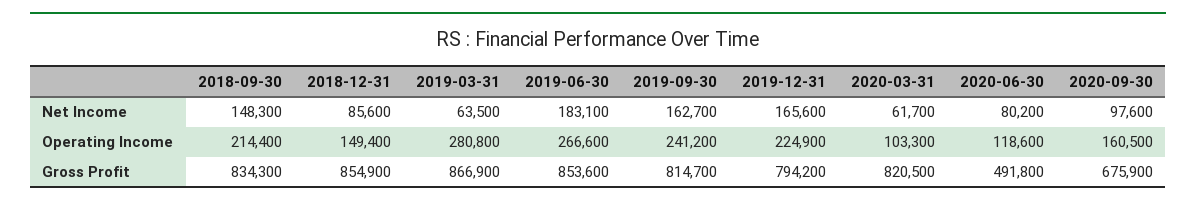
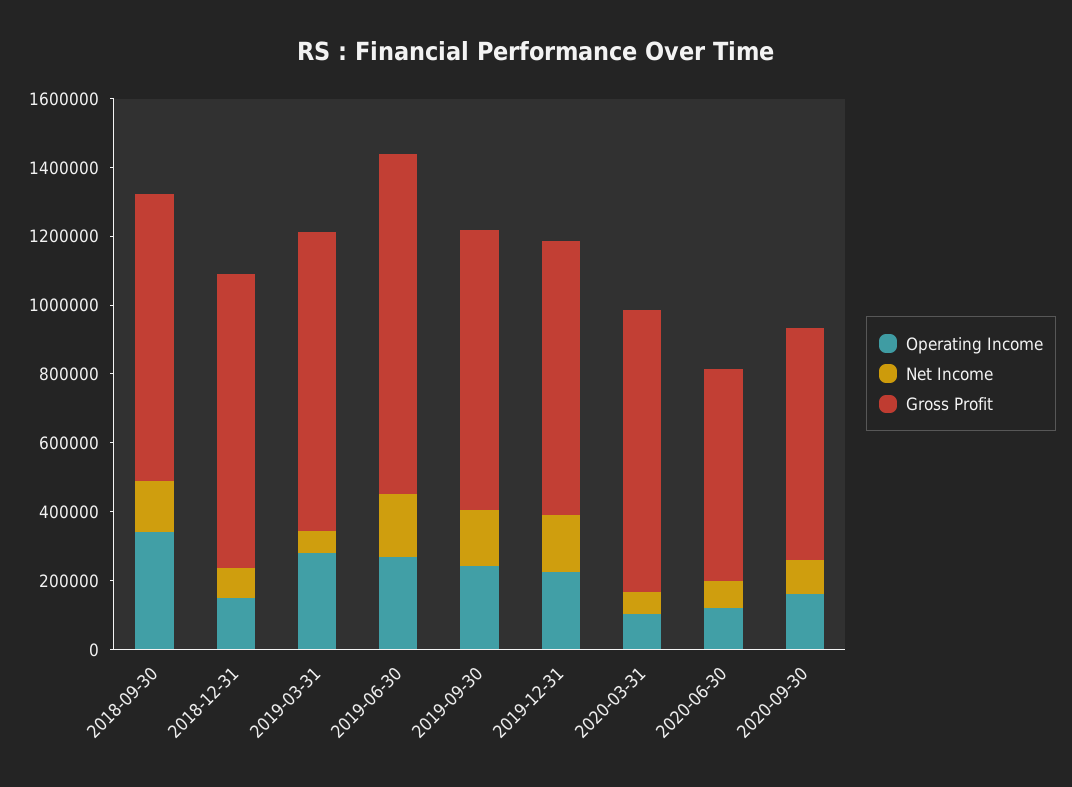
Operating Income, 2018-09-30: 214400 -> 350000
Gross Profit, 2019-06-30: 853600 -> 1000000
Gross Profit, 2020-06-30: 491800 -> 600000

